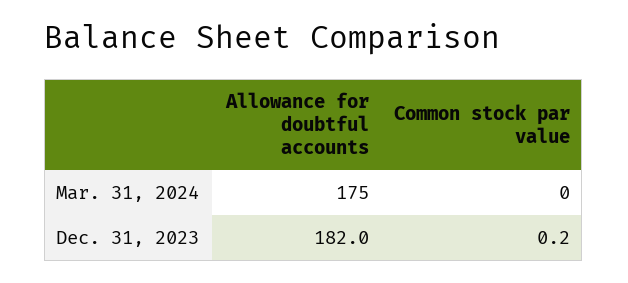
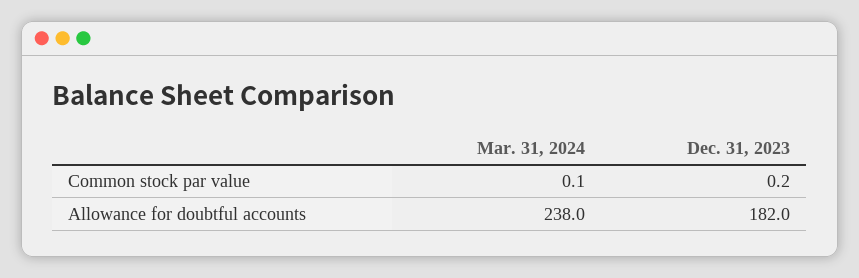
Allowance for doubtful accounts, Mar. 31, 2024: 175 -> 238
Common stock par value, Mar. 31, 2024: 0 -> 0.1

